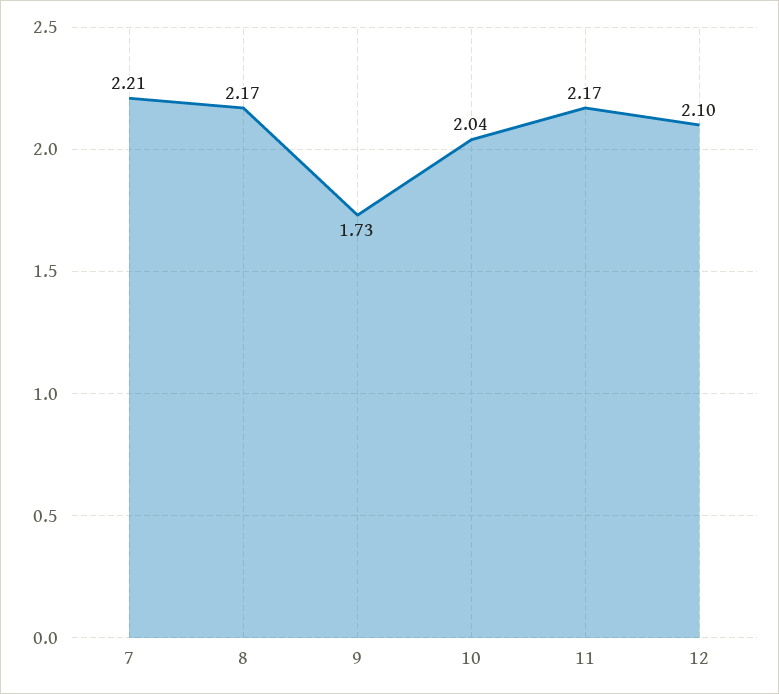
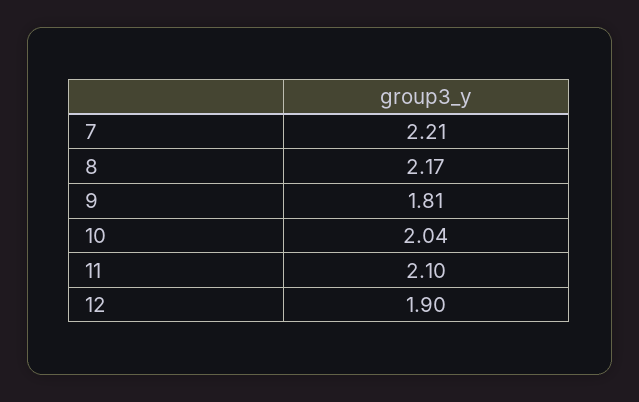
9: 1.73 -> 1.81
11: 2.17 -> 2.1
12: 2.1 -> 1.9

